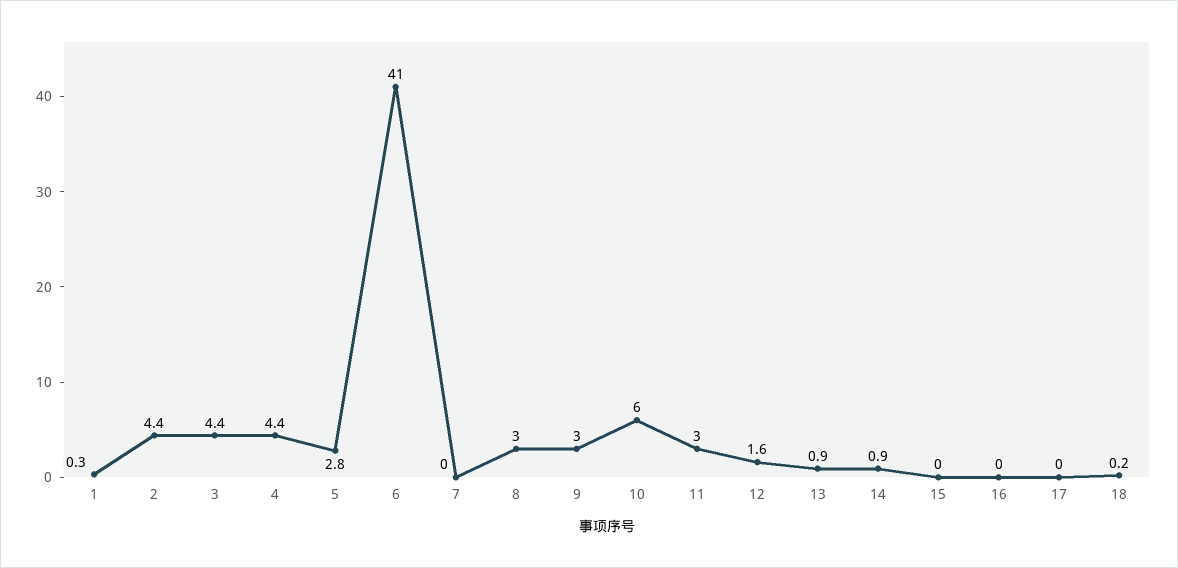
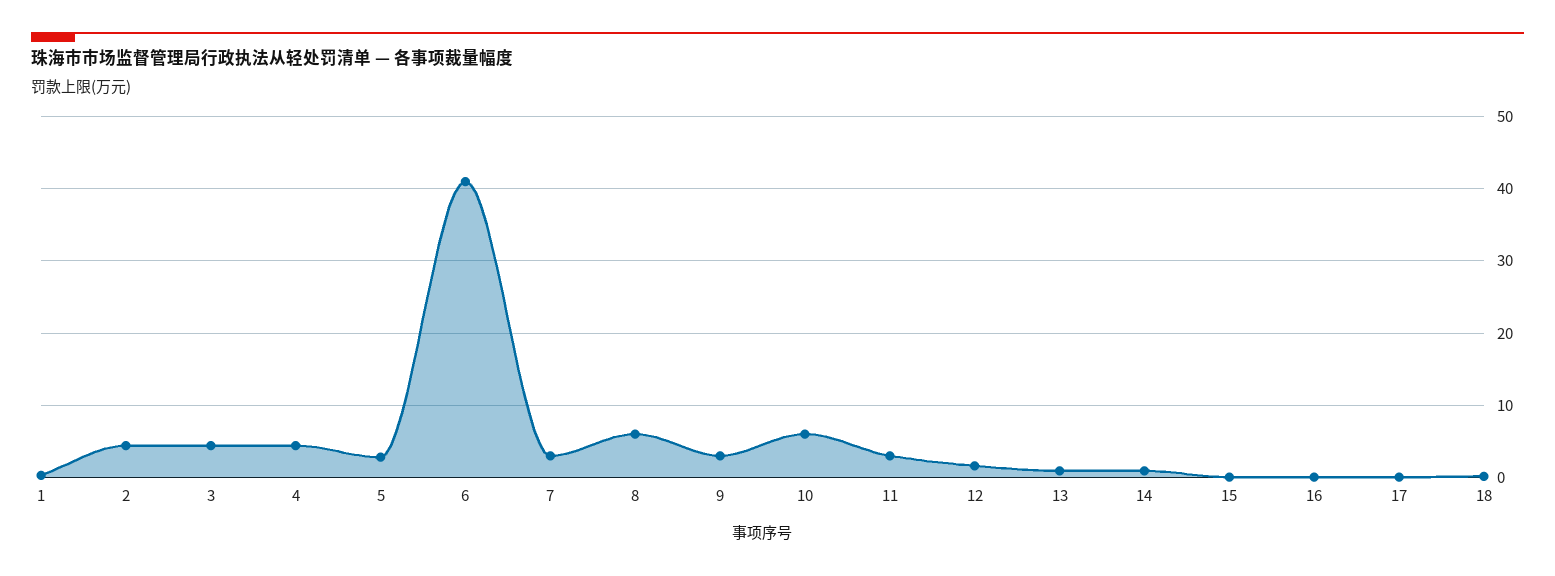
7: 0 -> 3
8: 3 -> 6

